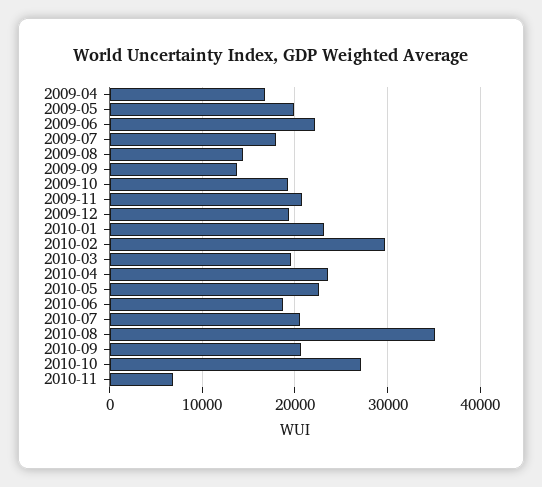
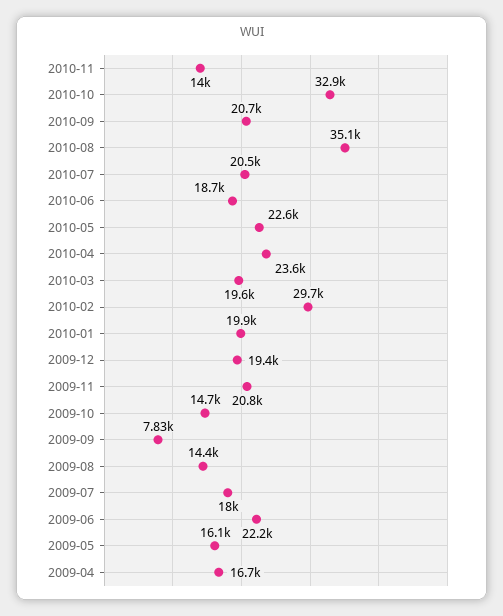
2009-05: 20000 -> 16100
2009-09: 14000 -> 7830
2009-10: 19000 -> 14700
2010-01: 23000 -> 19900
2010-10: 27000 -> 32900
2010-11: 7000 -> 14000

